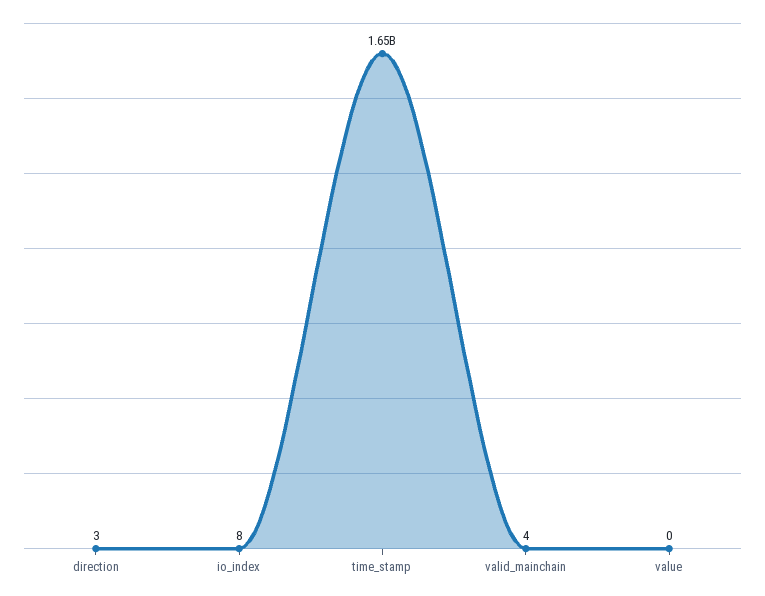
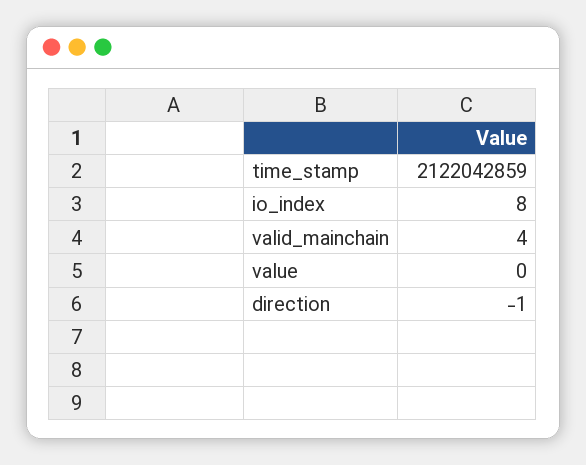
direction: 3 -> -1
time_stamp: 1650000000 -> 2122042859

